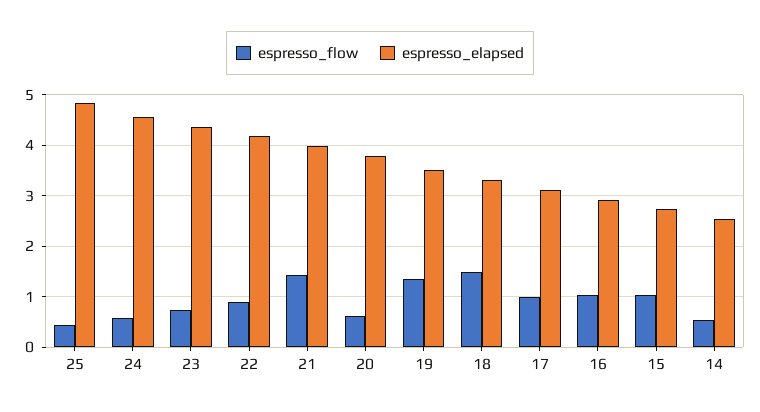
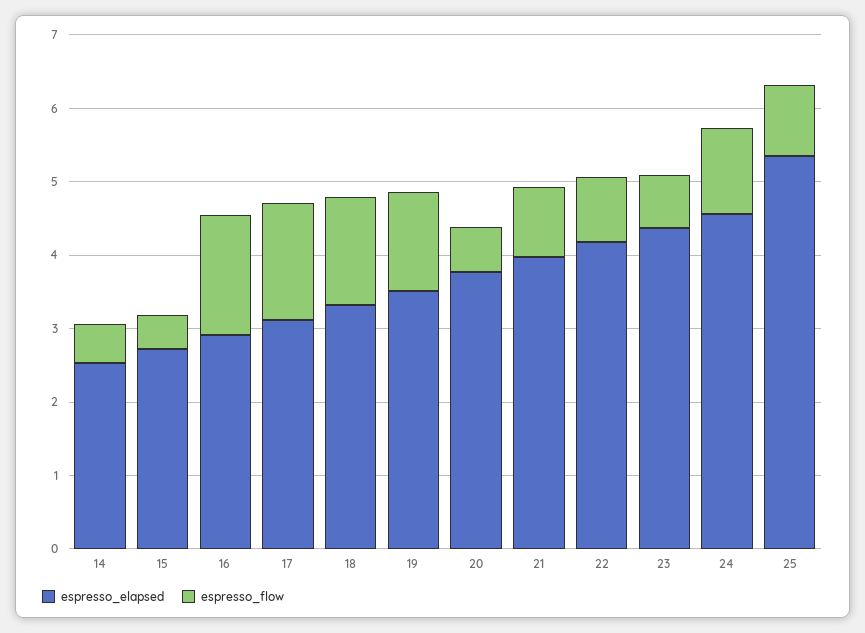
espresso_flow, 25: 0.4 -> 1
espresso_elapsed, 25: 4.8 -> 5.4
espresso_flow, 24: 0.6 -> 1.2
espresso_flow, 21: 1.4 -> 1
espresso_flow, 17: 1 -> 1.6
espresso_flow, 16: 1 -> 1.6
espresso_flow, 15: 1 -> 0.4

